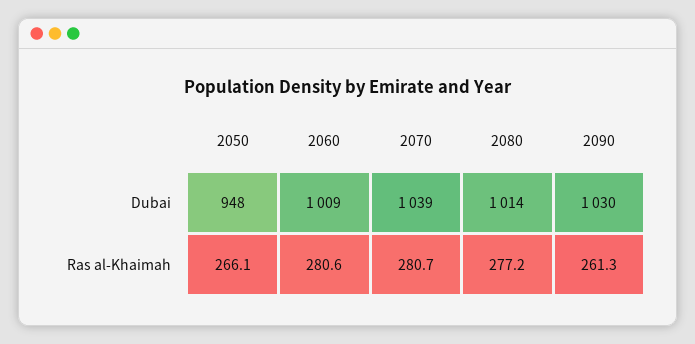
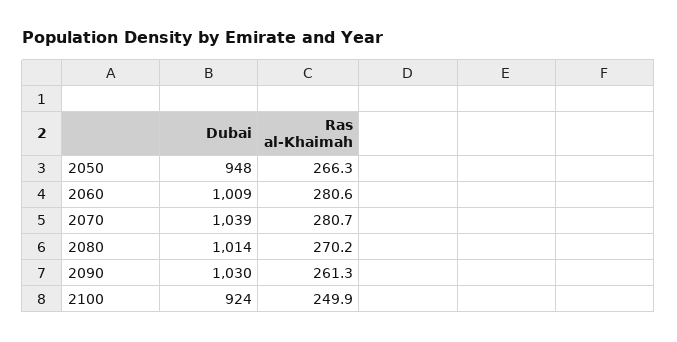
2050, Ras al-Khaimah: 266.1 -> 266.3
2080, Ras al-Khaimah: 277.2 -> 270.2
2100, Dubai: none -> 924
2100, Ras al-Khaimah: none -> 249.9

